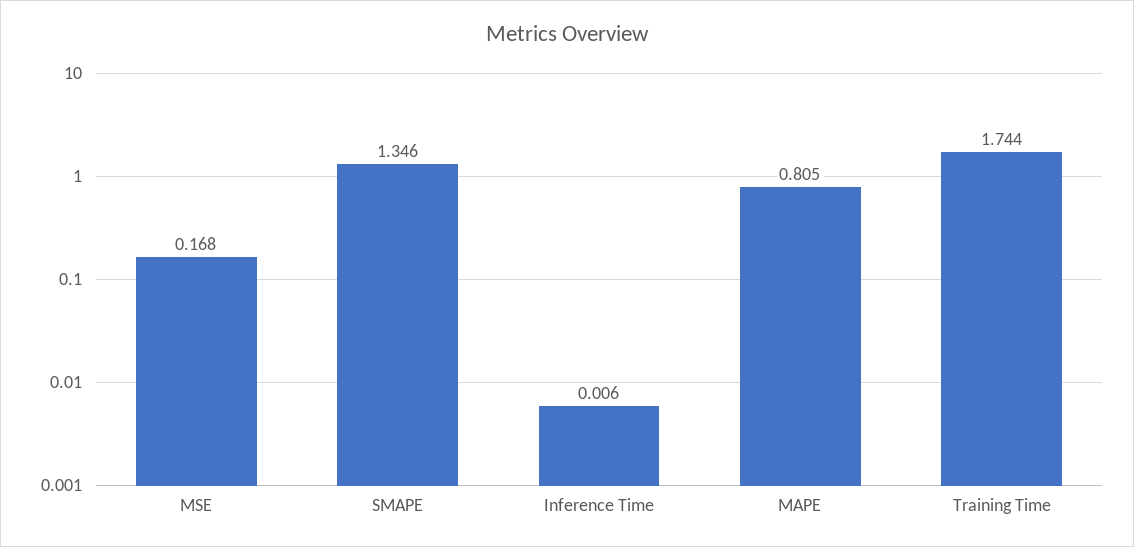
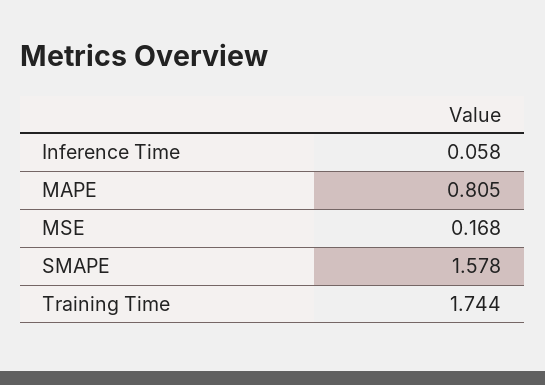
SMAPE: 1.346 -> 1.578
Inference Time: 0.006 -> 0.058

